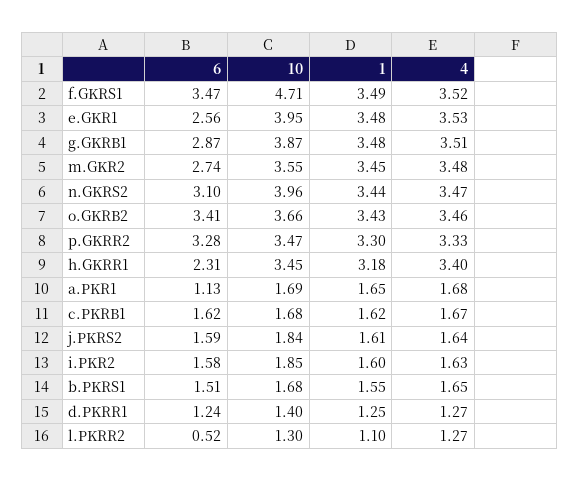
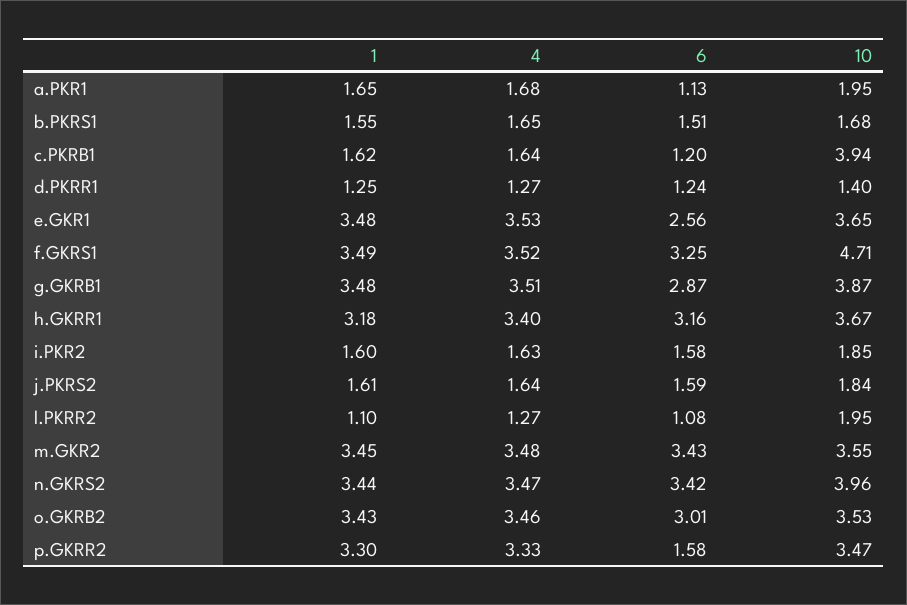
6, f.GKRS1: 3.47 -> 3.25
10, e.GKR1: 3.95 -> 3.65
6, m.GKR2: 2.74 -> 3.43
6, n.GKRS2: 3.1 -> 3.42
6, o.GKRB2: 3.41 -> 3.01
10, o.GKRB2: 3.66 -> 3.53
6, p.GKRR2: 3.28 -> 1.58
6, h.GKRR1: 2.31 -> 3.16
10, h.GKRR1: 3.45 -> 3.67
10, a.PKR1: 1.69 -> 1.95
6, c.PKRB1: 1.62 -> 1.2
10, c.PKRB1: 1.68 -> 3.94
4, c.PKRB1: 1.67 -> 1.64
6, l.PKRR2: 0.52 -> 1.08
10, l.PKRR2: 1.3 -> 1.95

